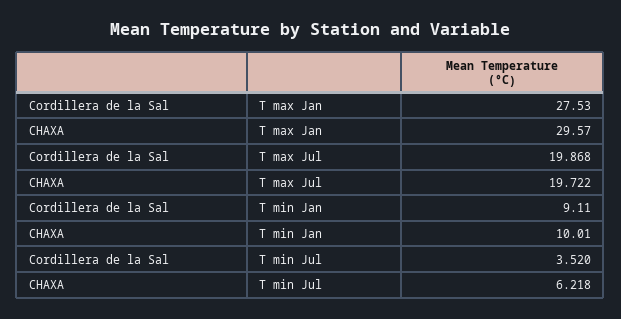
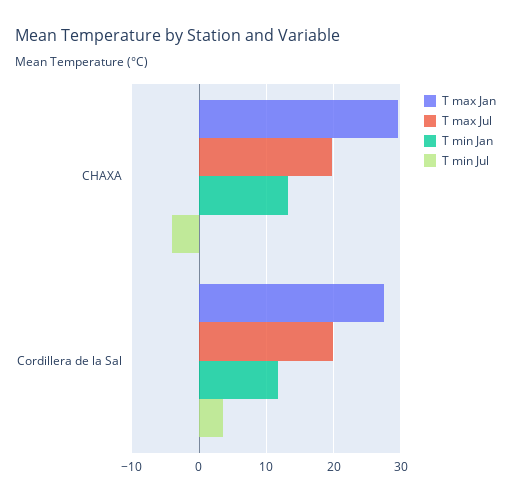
T min Jan, Cordillera de la Sal: 9.11 -> 12
T min Jan, CHAXA: 10.01 -> 13
T min Jul, CHAXA: 6.218 -> -4

